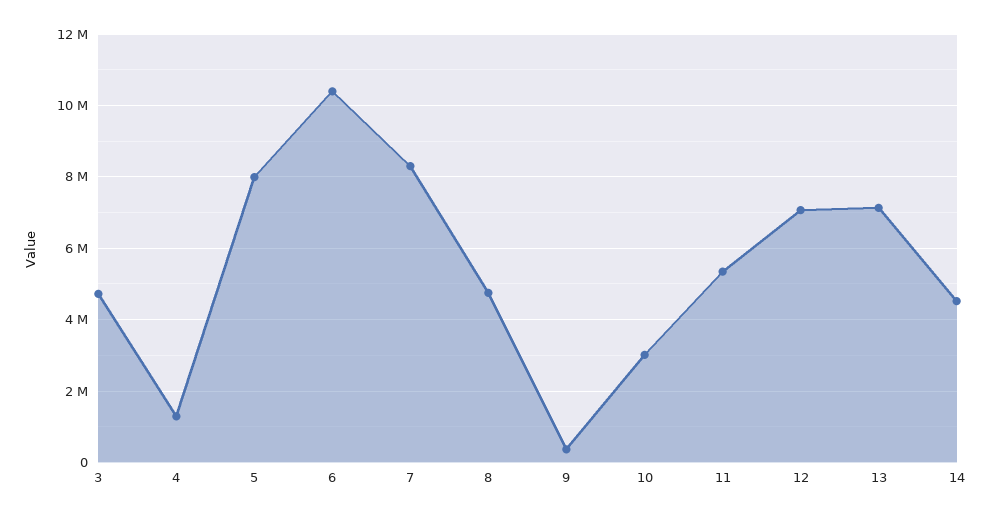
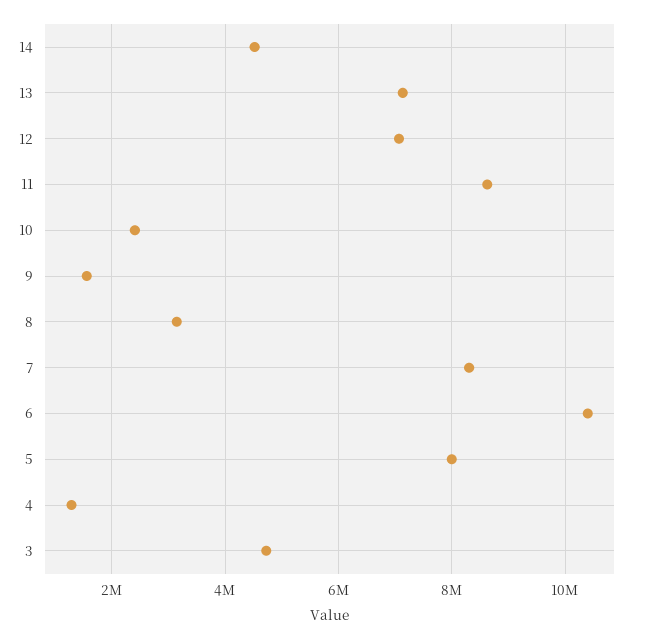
8: 4800000 -> 3200000
9: 400000 -> 1600000
10: 3000000 -> 2400000
11: 5400000 -> 8600000

